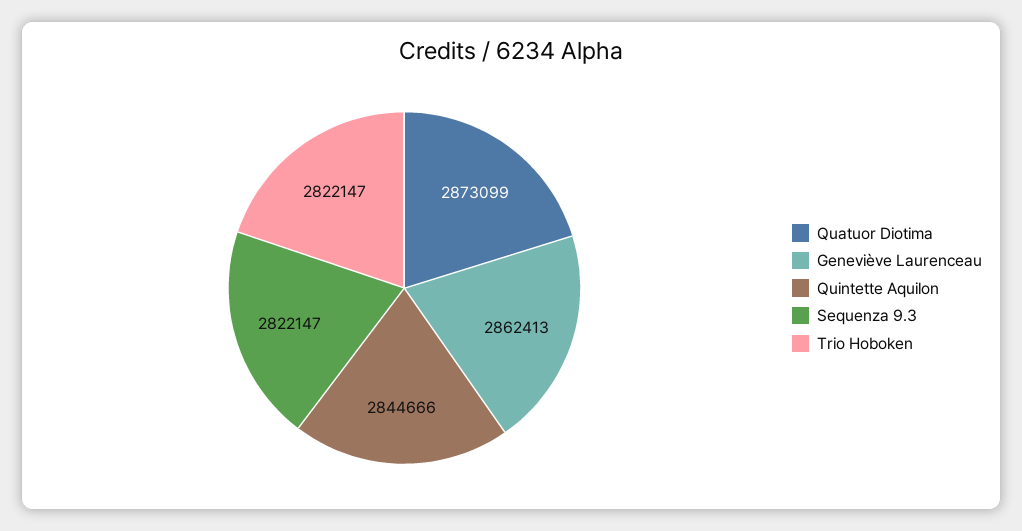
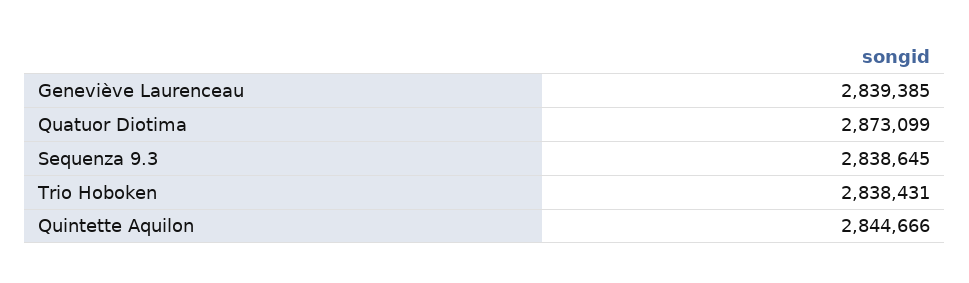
Geneviève Laurenceau: 2862413 -> 2839385
Sequenza 9.3: 2822147 -> 2838645
Trio Hoboken: 2822147 -> 2838431

